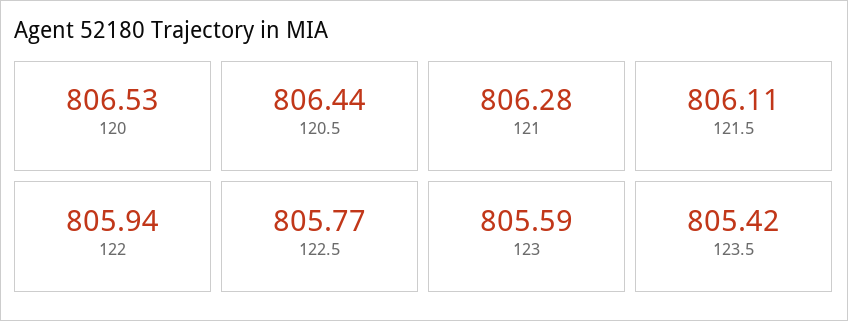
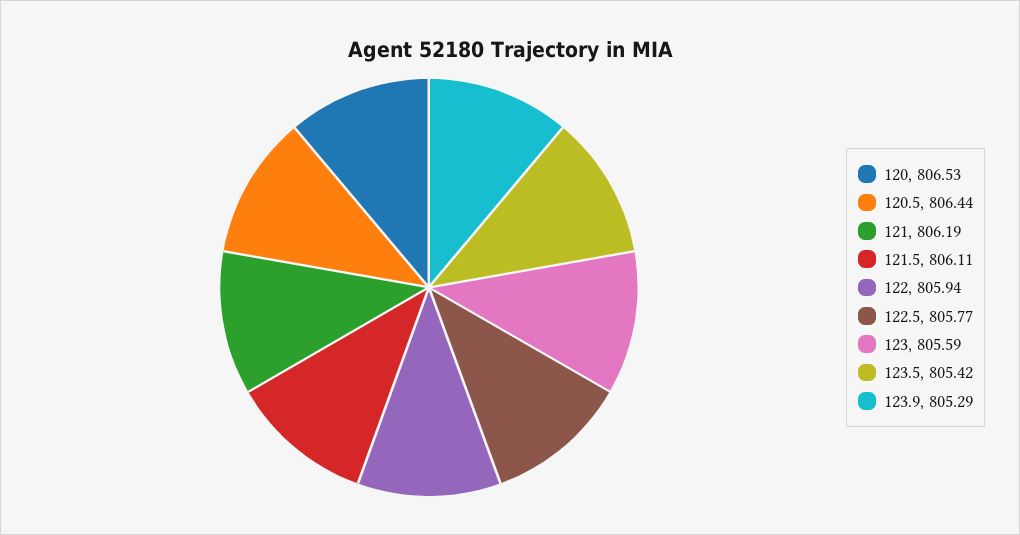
121: 806.28 -> 806.19
123.9: none -> 805.29

